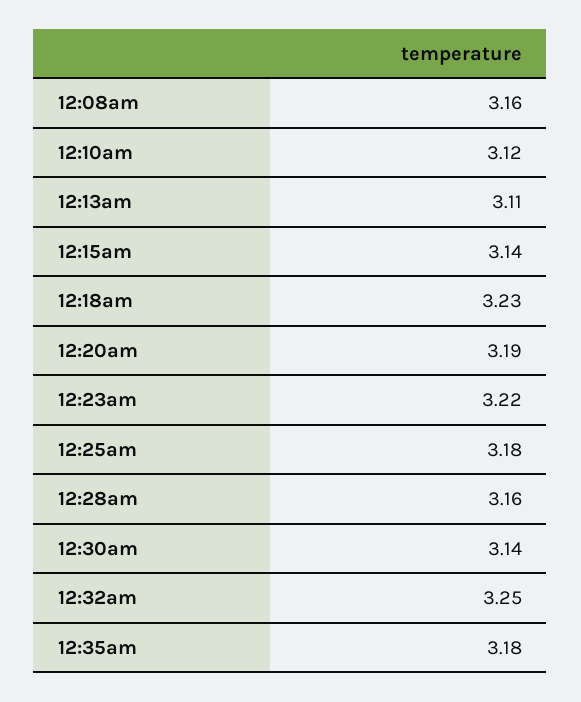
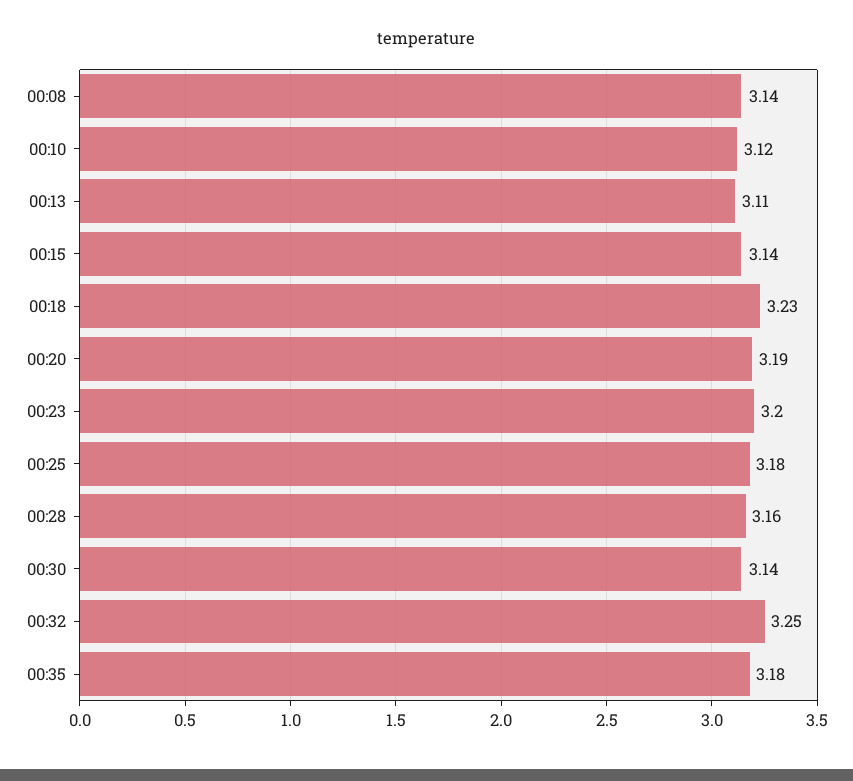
12:08am: 3.16 -> 3.14
12:23am: 3.22 -> 3.2

